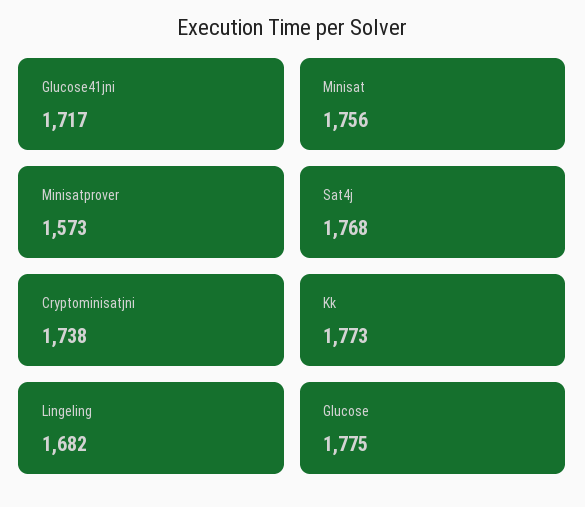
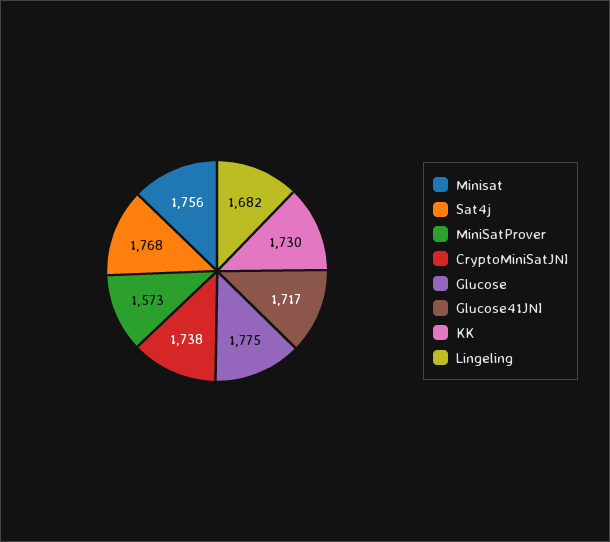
Kk: 1773 -> 1730

